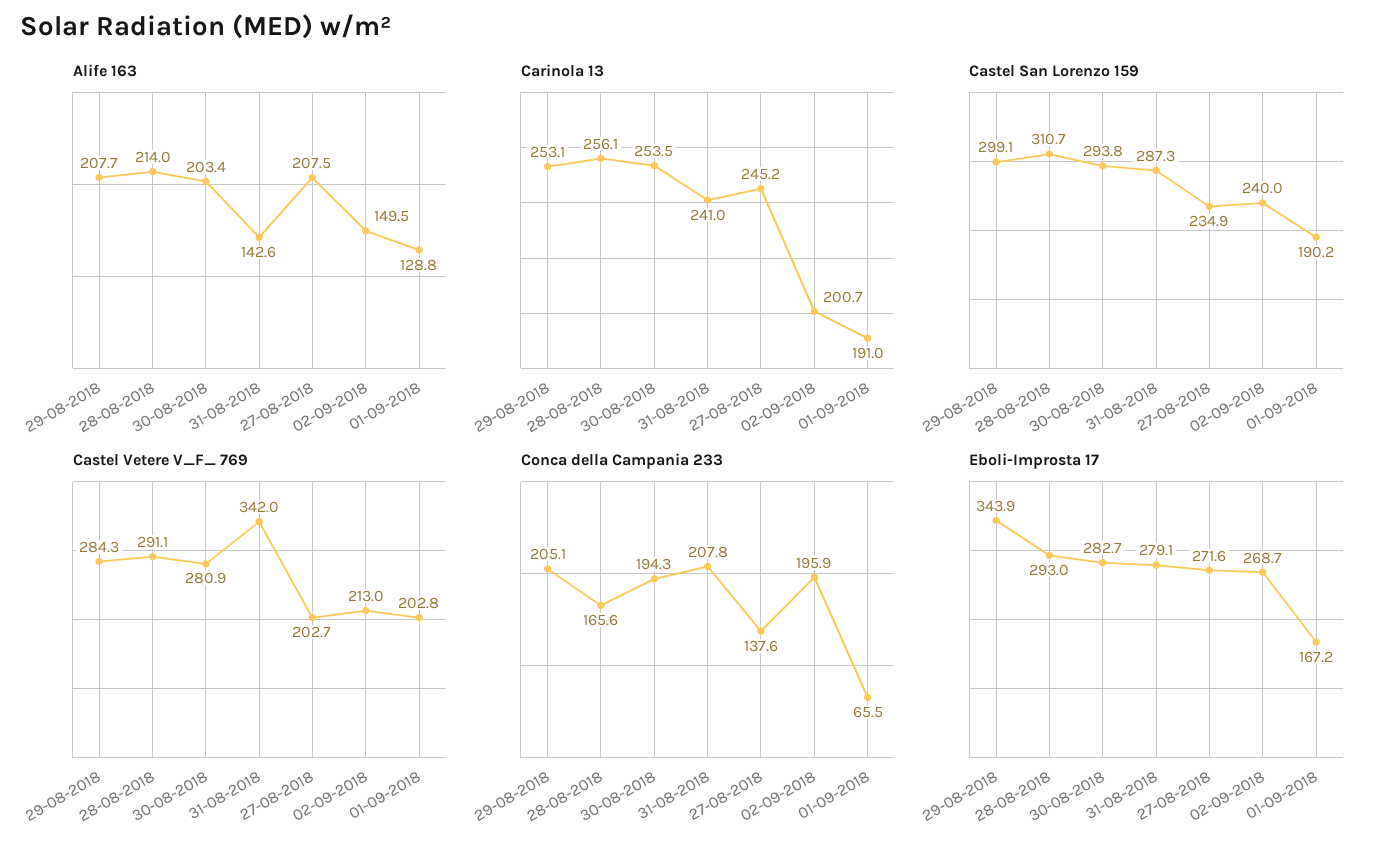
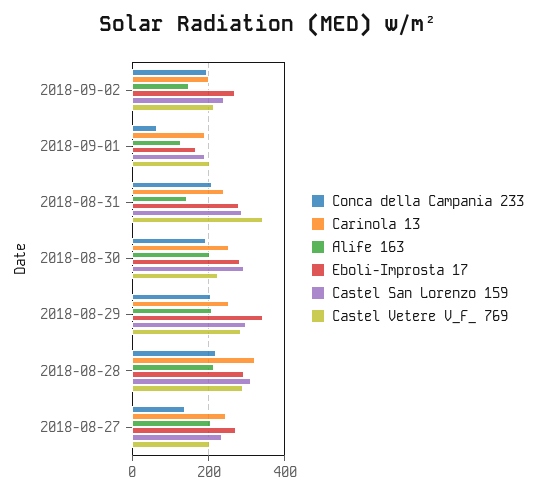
Carinola 13, 28-08-2018: 256.1 -> 320
Castel Vetere V_F_ 769, 30-08-2018: 280.9 -> 220
Conca della Campania 233, 28-08-2018: 165.6 -> 220

